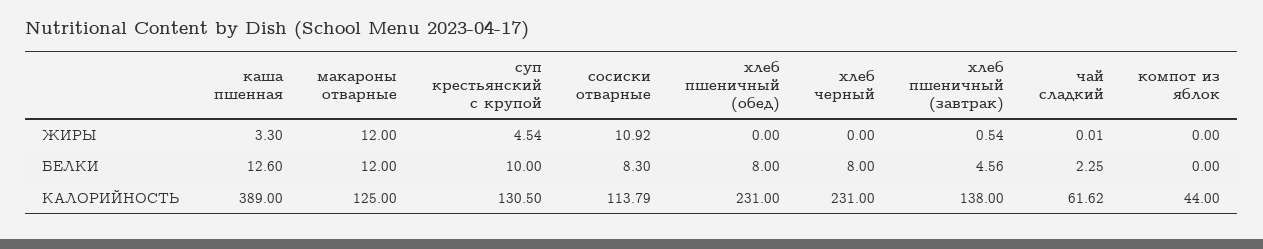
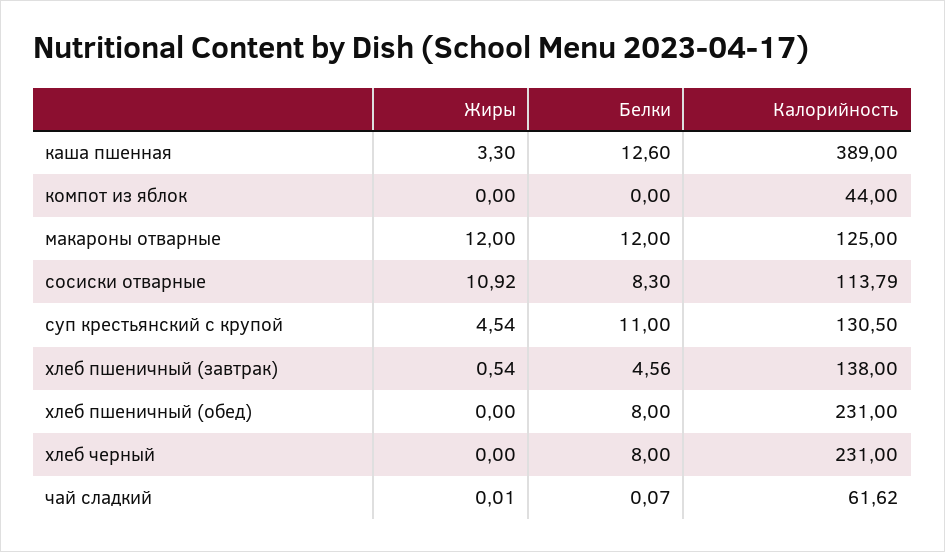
суп крестьянский с крупой, БЕЛКИ: 10 -> 11
чай сладкий, БЕЛКИ: 2.25 -> 0.07

